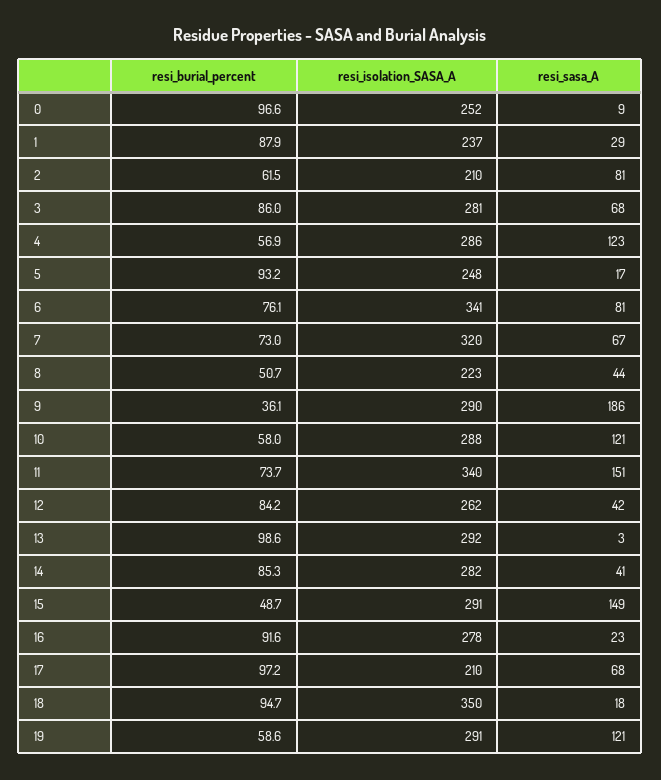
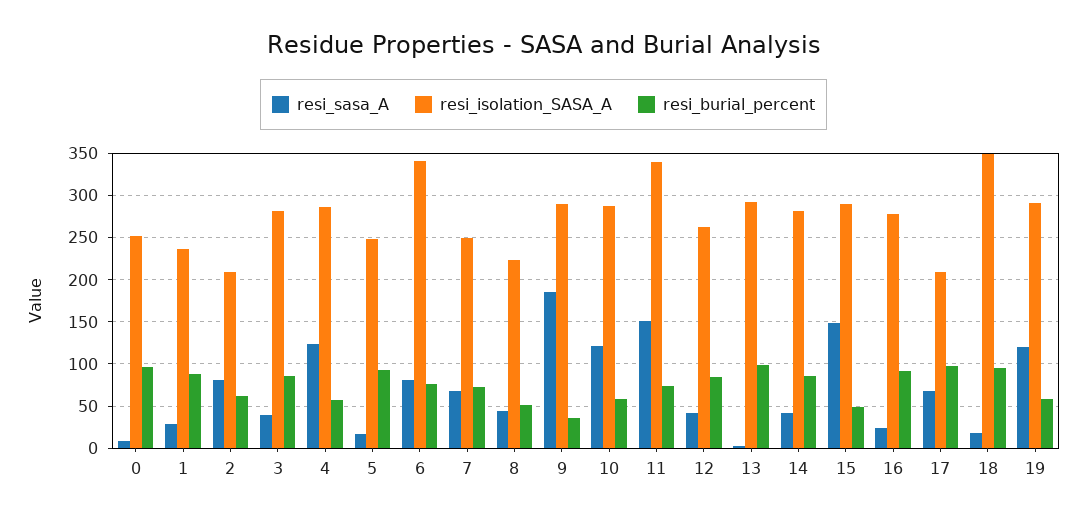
resi_sasa_A, 3: 68 -> 40
resi_isolation_SASA_A, 7: 320 -> 250

